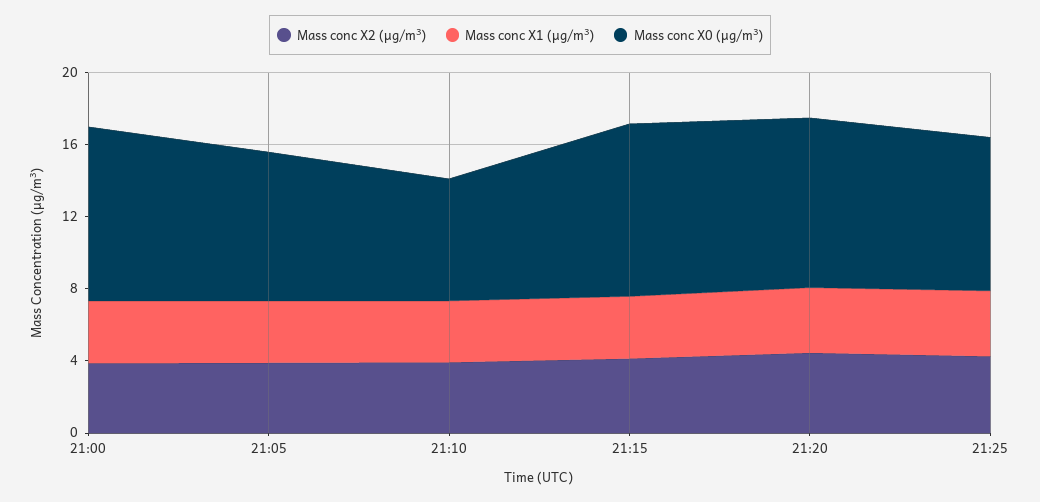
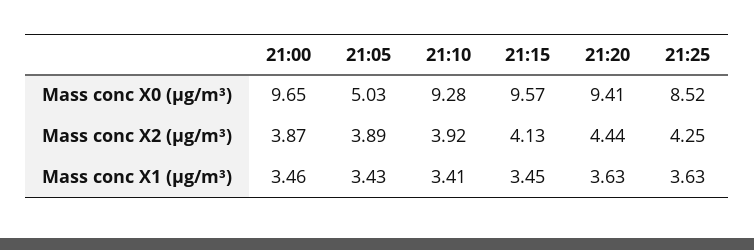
Mass conc X0 (μg/m³), 21:05: 8 -> 5.03
Mass conc X0 (μg/m³), 21:10: 7 -> 9.28

